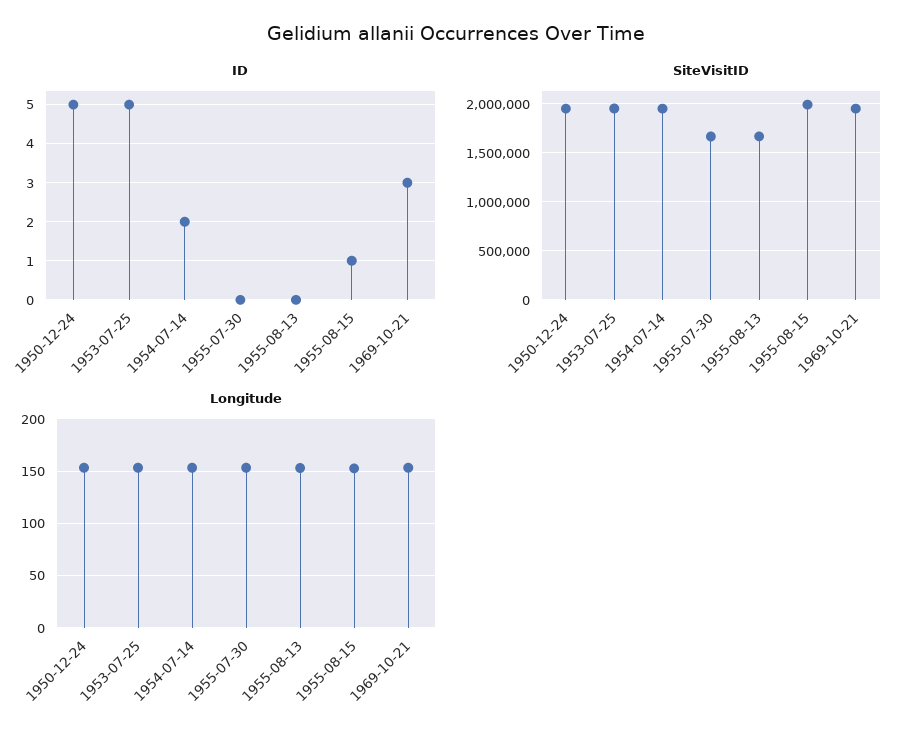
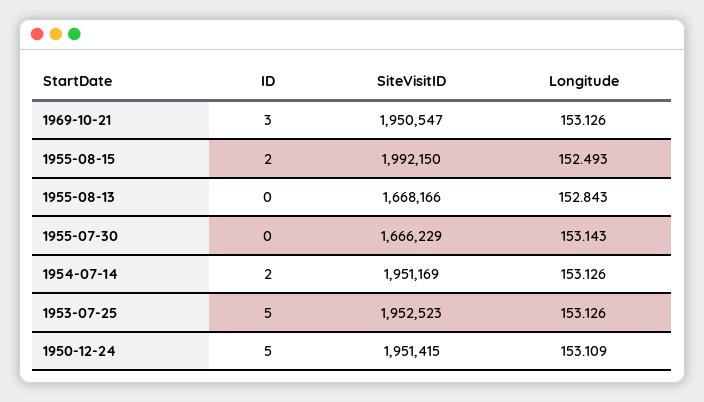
ID, 1955-08-15: 1 -> 2

